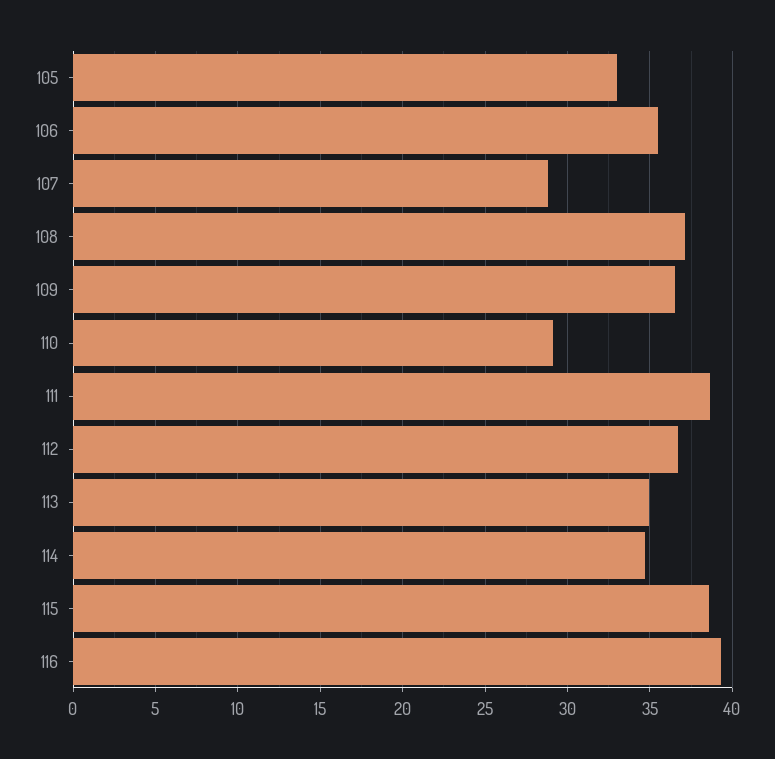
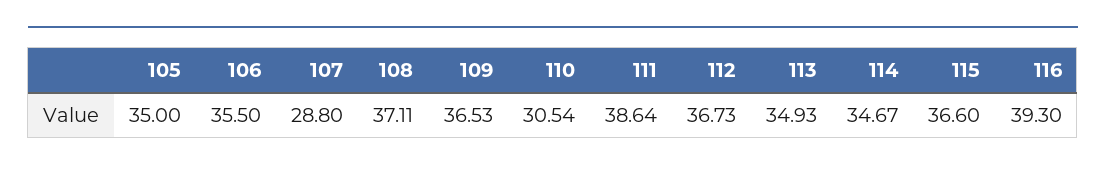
105: 33 -> 35
110: 29 -> 30.54
115: 38.5 -> 36.6

